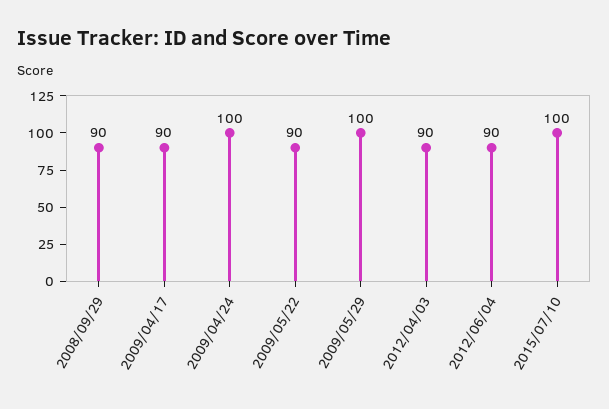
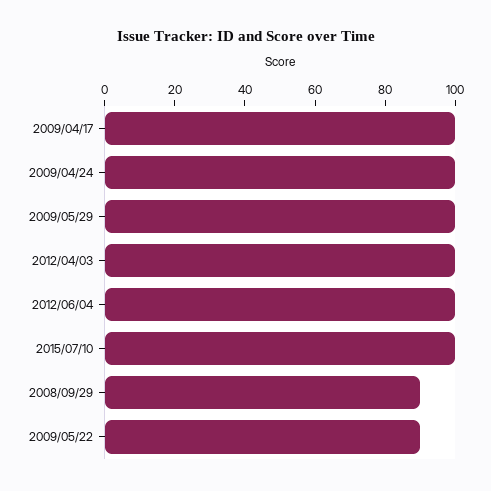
2009/04/17: 90 -> 100
2012/04/03: 90 -> 100
2012/06/04: 90 -> 100

